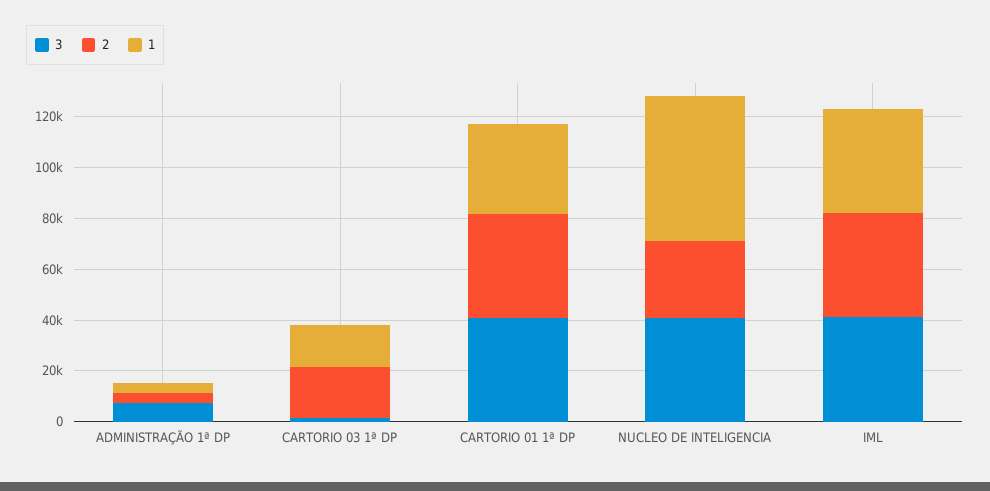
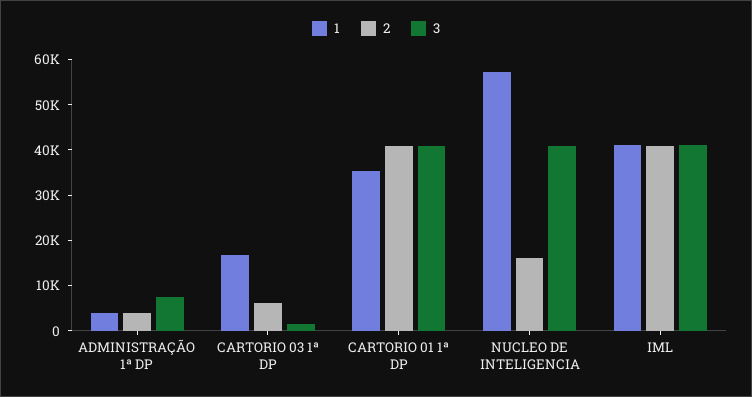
2, CARTORIO 03 1ª DP: 20000 -> 6000
2, NUCLEO DE INTELIGENCIA: 30000 -> 16000

